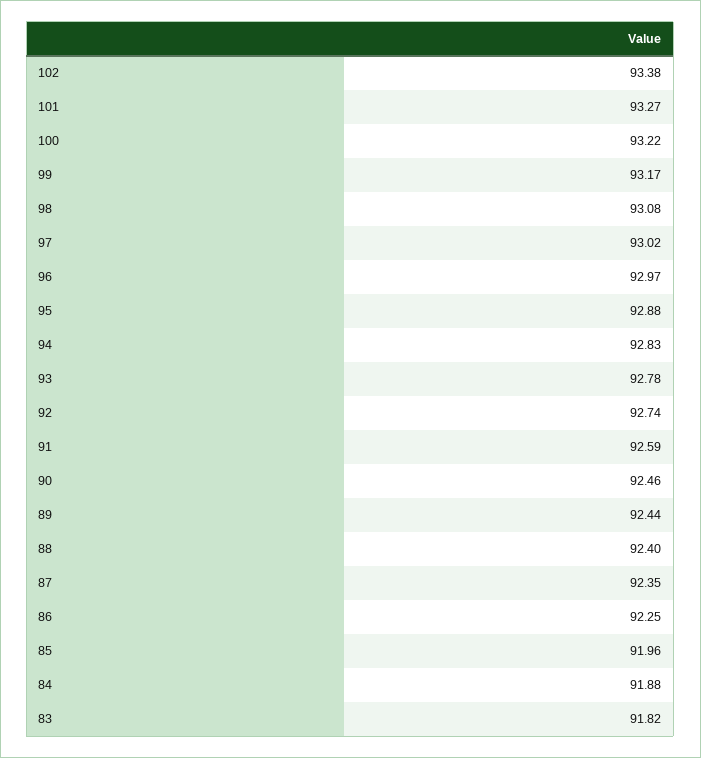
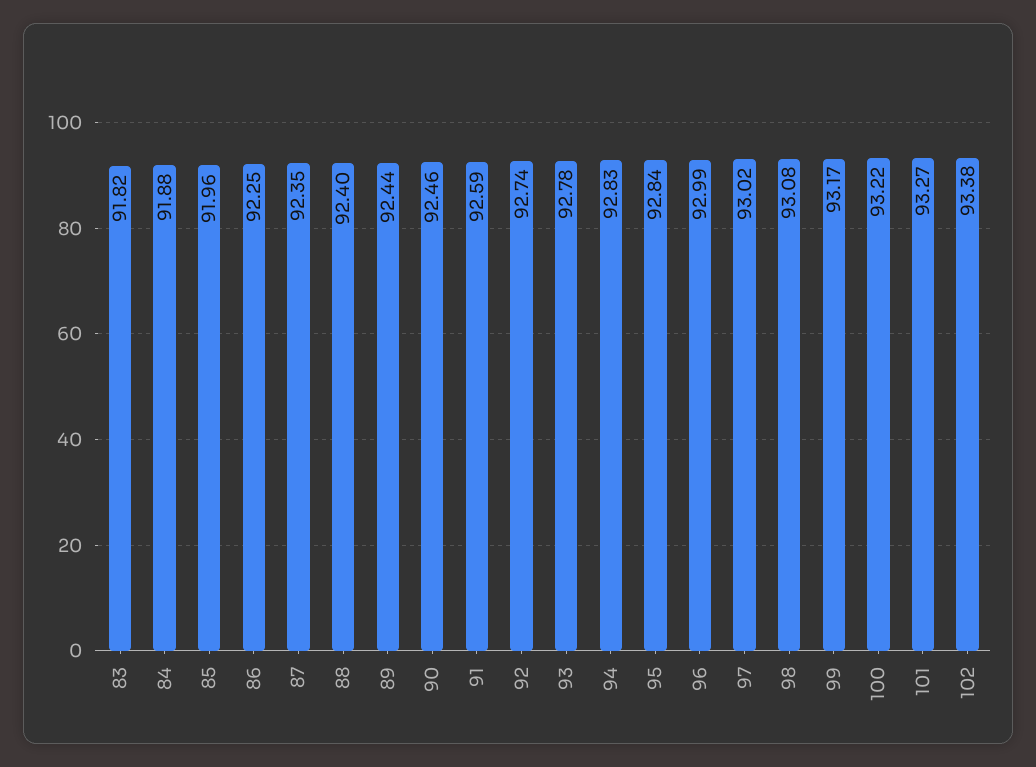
96: 92.97 -> 92.99
95: 92.88 -> 92.84

